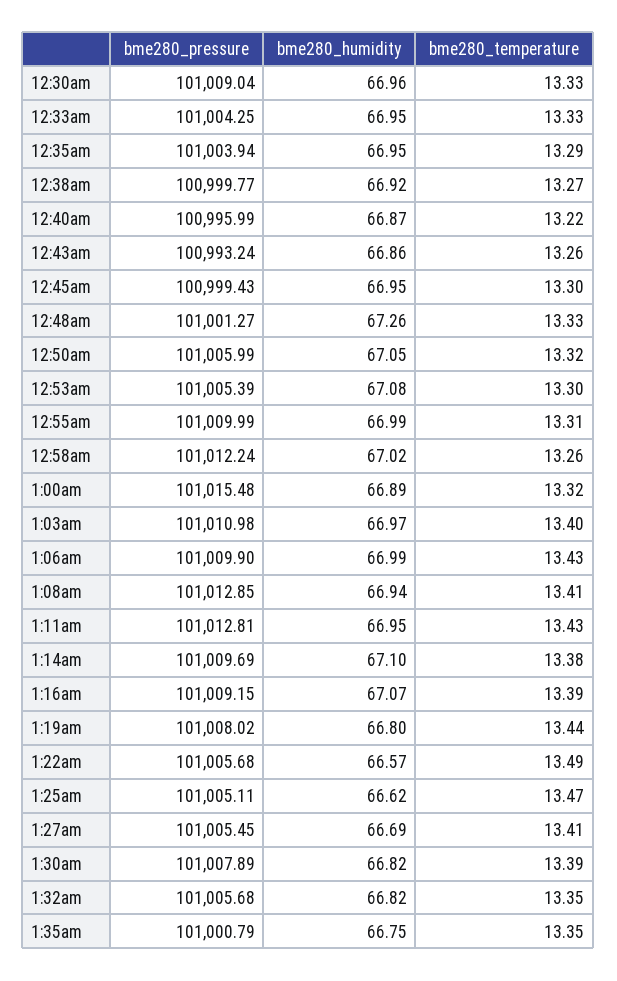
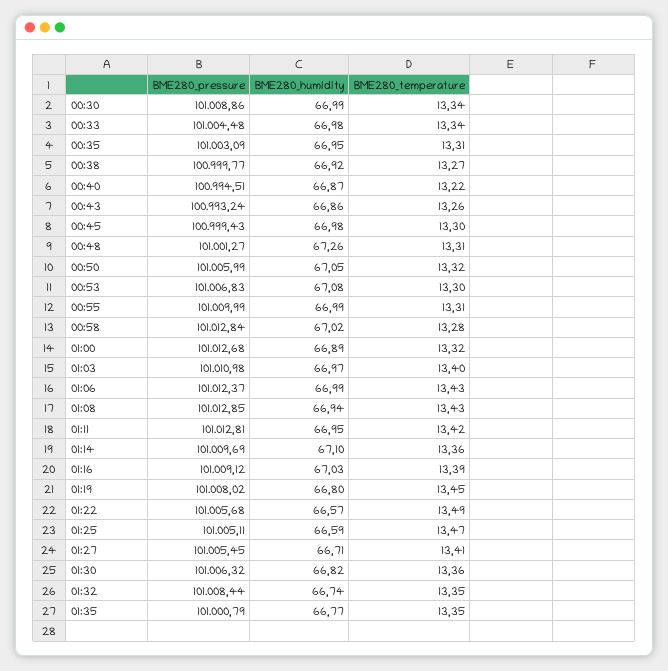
bme280_pressure, 12:30am: 101009.04 -> 101008.86
bme280_humidity, 12:30am: 66.96 -> 66.99
bme280_temperature, 12:30am: 13.33 -> 13.34
bme280_pressure, 12:33am: 101004.25 -> 101004.48
bme280_humidity, 12:33am: 66.95 -> 66.98
bme280_temperature, 12:33am: 13.33 -> 13.34
bme280_pressure, 12:35am: 101003.94 -> 101003.09
bme280_temperature, 12:35am: 13.29 -> 13.31
bme280_pressure, 12:40am: 100995.99 -> 100994.51
bme280_humidity, 12:45am: 66.95 -> 66.98
bme280_temperature, 12:48am: 13.33 -> 13.31
bme280_pressure, 12:53am: 101005.39 -> 101006.83
bme280_pressure, 12:58am: 101012.24 -> 101012.84
bme280_temperature, 12:58am: 13.26 -> 13.28
bme280_pressure, 1:00am: 101015.48 -> 101012.68
bme280_pressure, 1:06am: 101009.9 -> 101012.37
bme280_temperature, 1:08am: 13.41 -> 13.43
bme280_temperature, 1:11am: 13.43 -> 13.42
bme280_temperature, 1:14am: 13.38 -> 13.36
bme280_pressure, 1:16am: 101009.15 -> 101009.12
bme280_humidity, 1:16am: 67.07 -> 67.03
bme280_temperature, 1:19am: 13.44 -> 13.45
bme280_humidity, 1:25am: 66.62 -> 66.59
bme280_humidity, 1:27am: 66.69 -> 66.71
bme280_pressure, 1:30am: 101007.89 -> 101006.32
bme280_temperature, 1:30am: 13.39 -> 13.36
bme280_pressure, 1:32am: 101005.68 -> 101008.44
bme280_humidity, 1:32am: 66.82 -> 66.74
bme280_humidity, 1:35am: 66.75 -> 66.77

